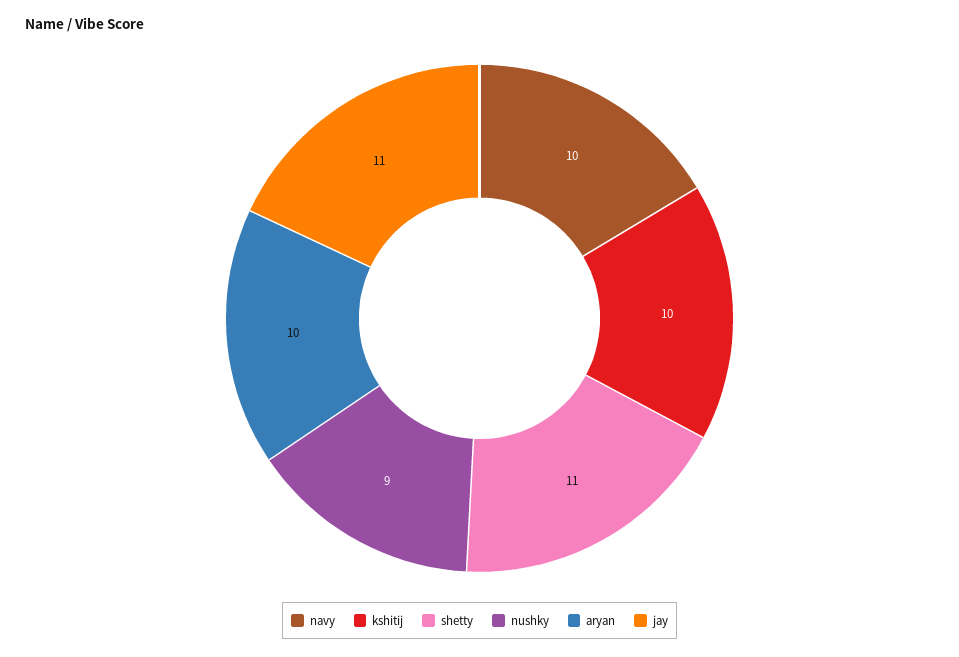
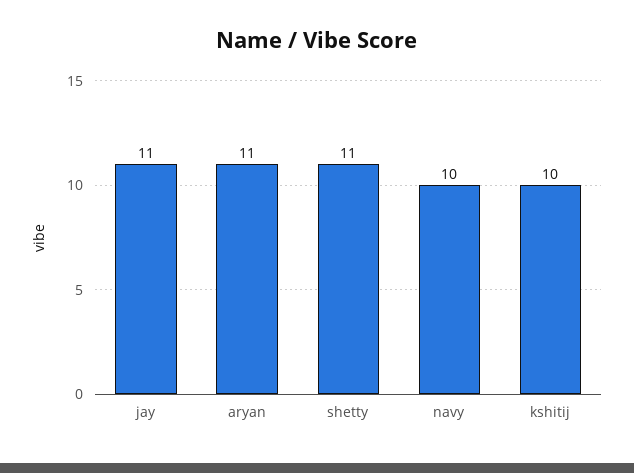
nushky: 9 -> none
aryan: 10 -> 11

